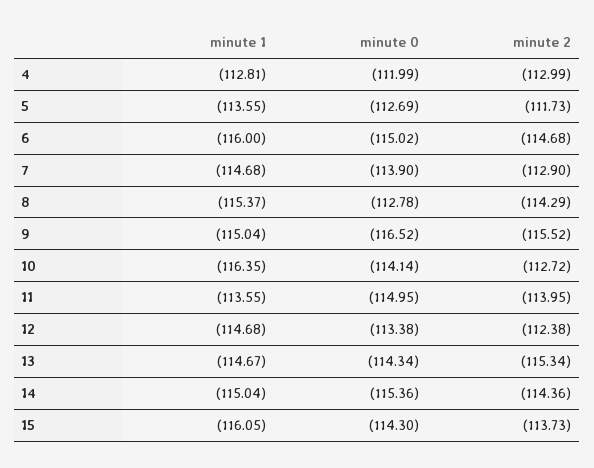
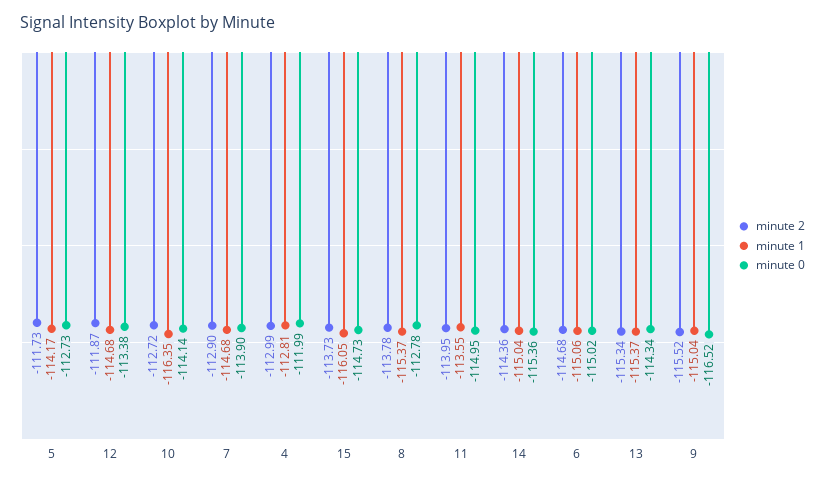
minute 1, 5: -113.55 -> -114.17
minute 0, 5: -112.69 -> -112.73
minute 1, 6: -116 -> -115.06
minute 2, 8: -114.29 -> -113.78
minute 2, 12: -112.38 -> -111.87
minute 1, 13: -114.67 -> -115.37
minute 0, 15: -114.3 -> -114.73

